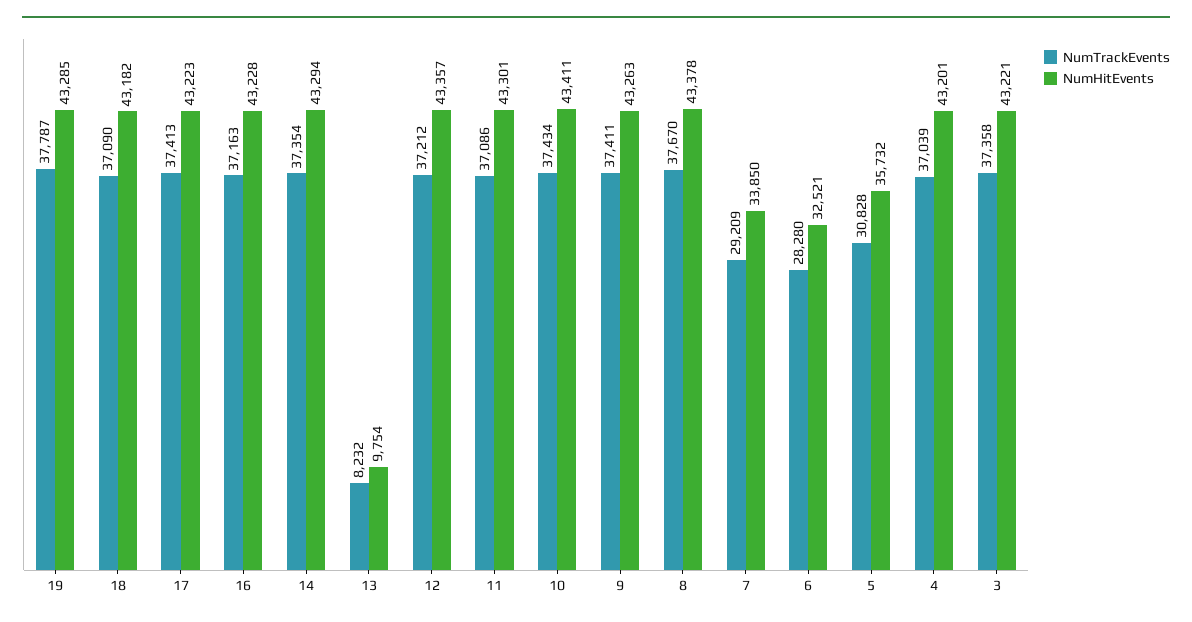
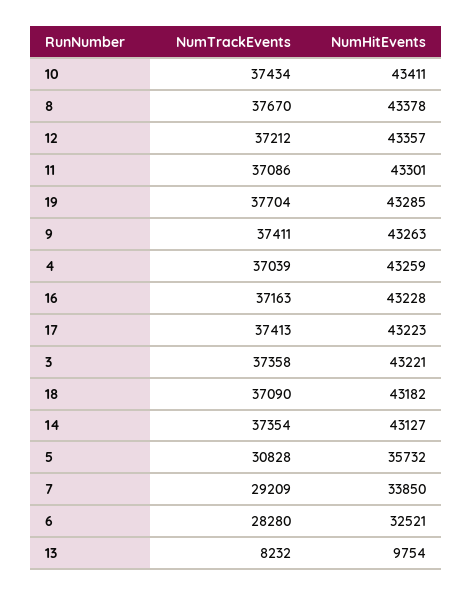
NumTrackEvents, 19: 37787 -> 37704
NumHitEvents, 14: 43294 -> 43127
NumHitEvents, 4: 43201 -> 43259

